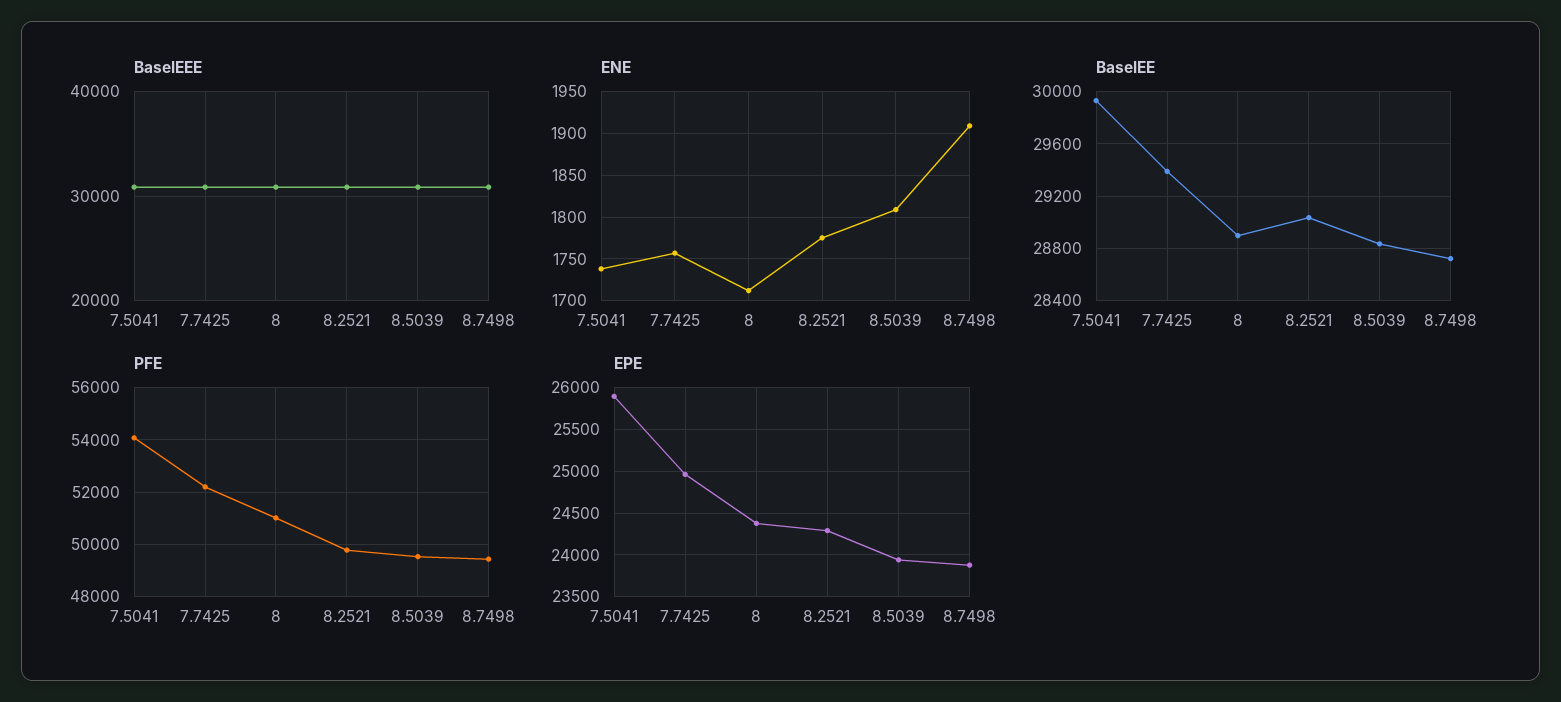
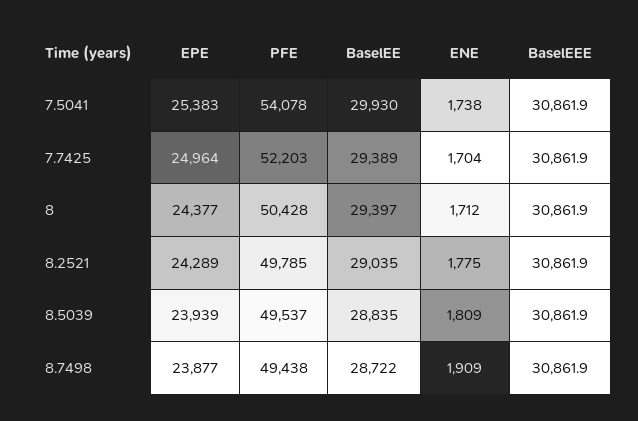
ENE, 7.7425: 1760 -> 1704
BaselEE, 8: 28900 -> 29397
PFE, 8: 51000 -> 50428
EPE, 7.5041: 25900 -> 25383

